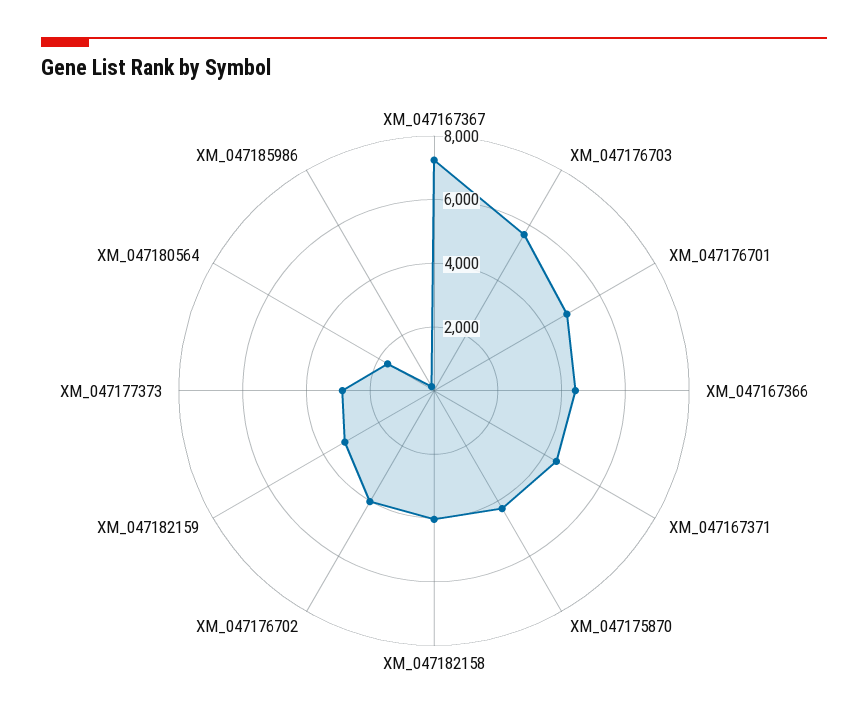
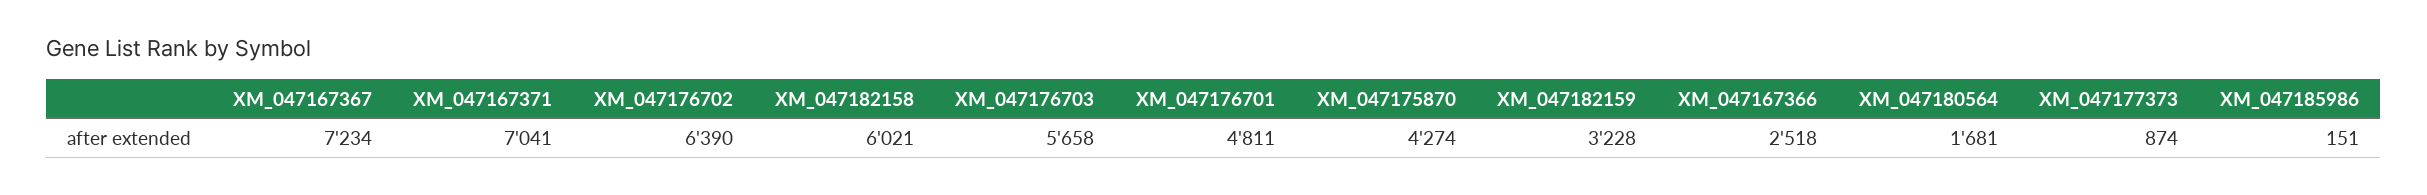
XM_047167366: 4500 -> 2518
XM_047167371: 4500 -> 7041
XM_047182158: 4000 -> 6021
XM_047176702: 4000 -> 6390
XM_047177373: 3000 -> 874

